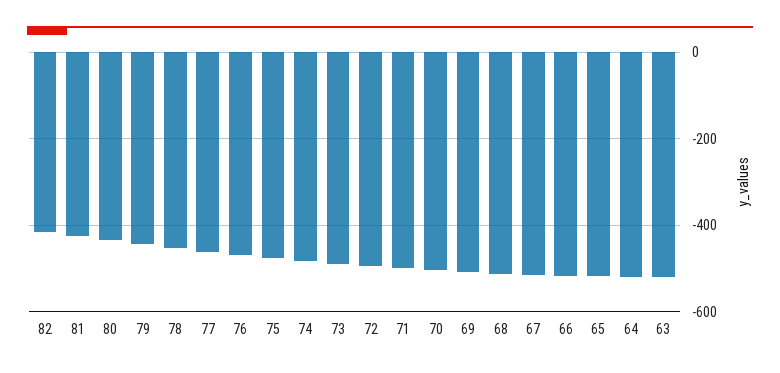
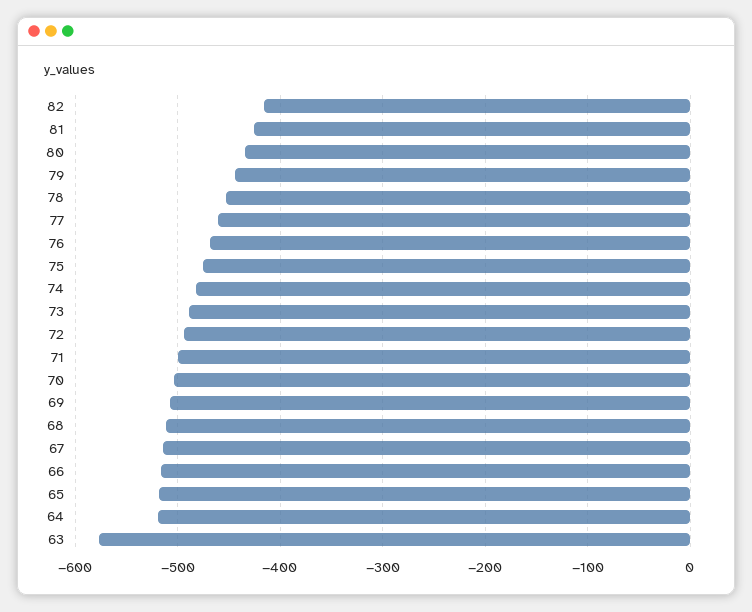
63: -520 -> -580

